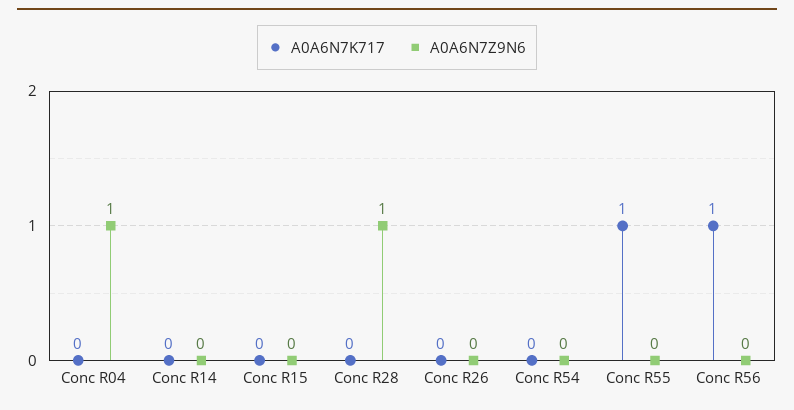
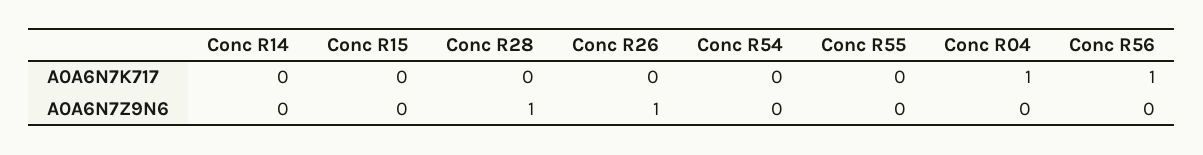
A0A6N7K717, Conc R04: 0 -> 1
A0A6N7Z9N6, Conc R04: 1 -> 0
A0A6N7Z9N6, Conc R26: 0 -> 1
A0A6N7K717, Conc R55: 1 -> 0

